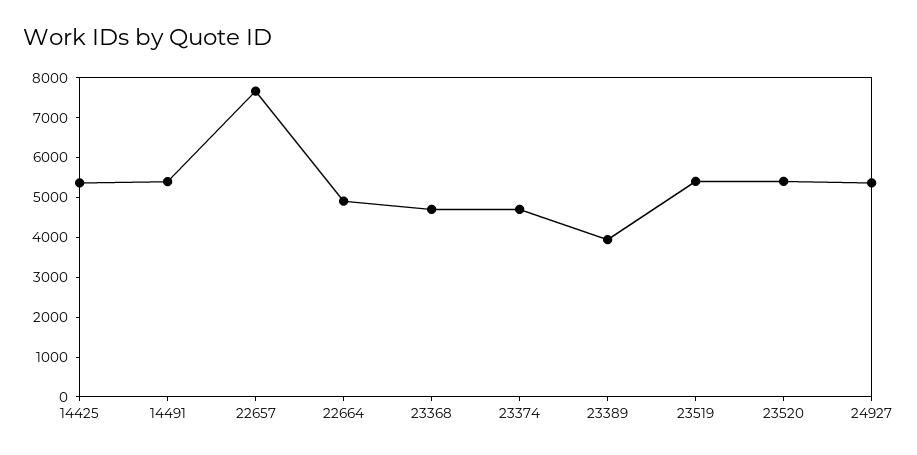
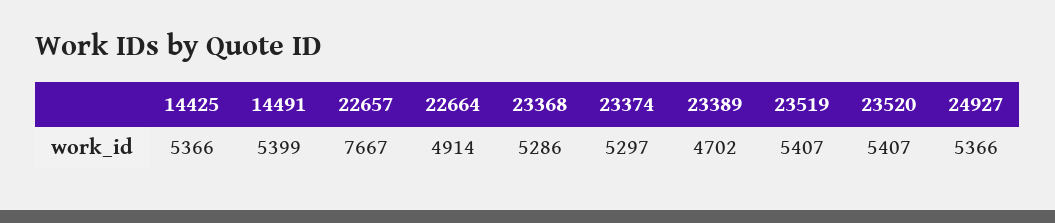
23368: 4750 -> 5286
23374: 4750 -> 5297
23389: 4000 -> 4702

